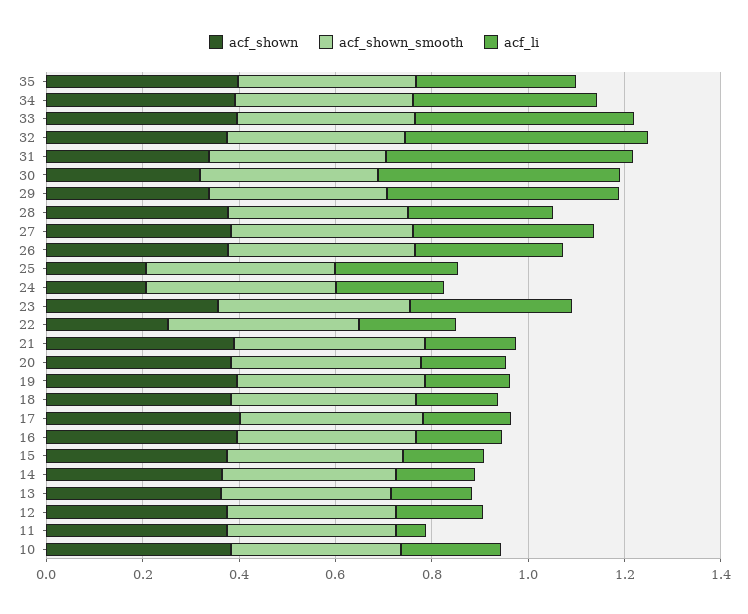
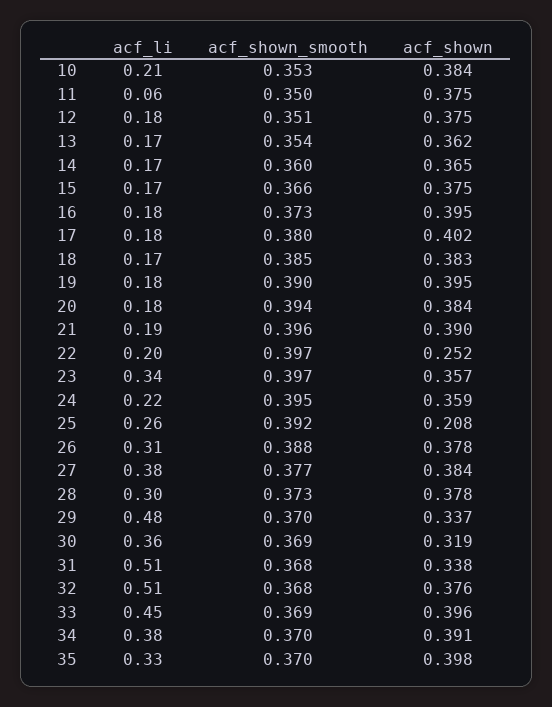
acf_li, 30: 0.5 -> 0.36
acf_shown, 24: 0.2 -> 0.359

